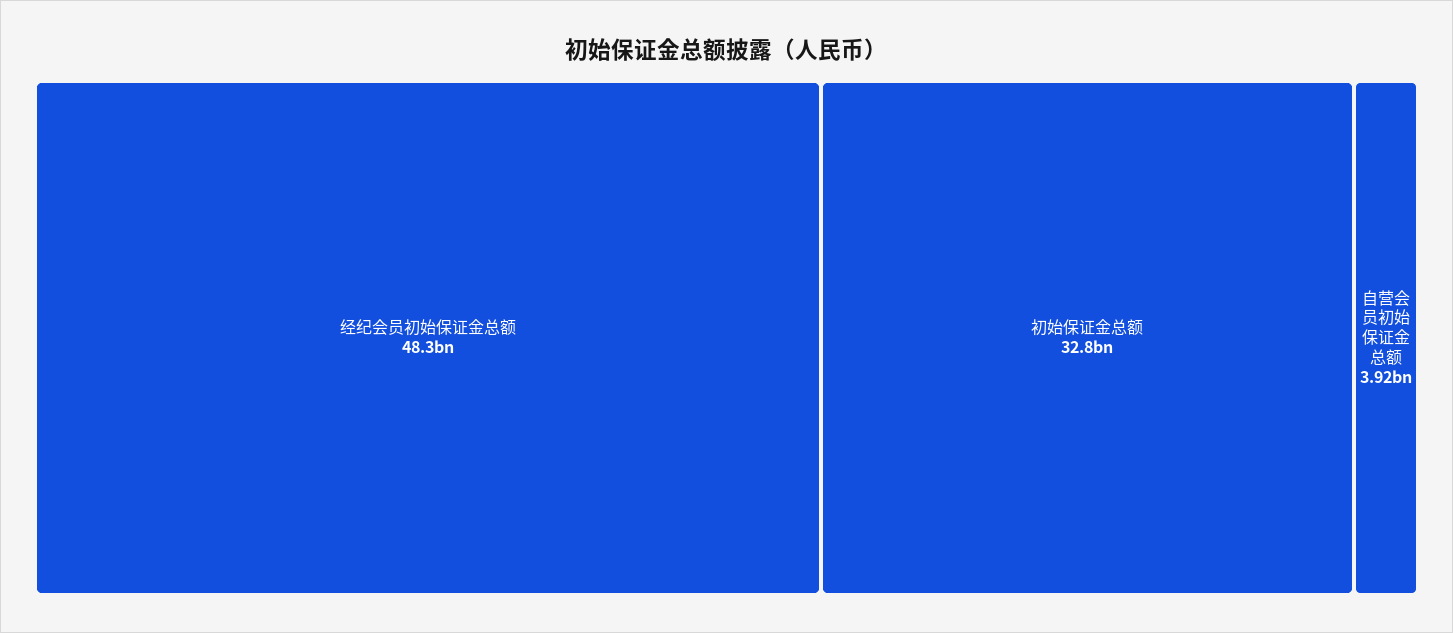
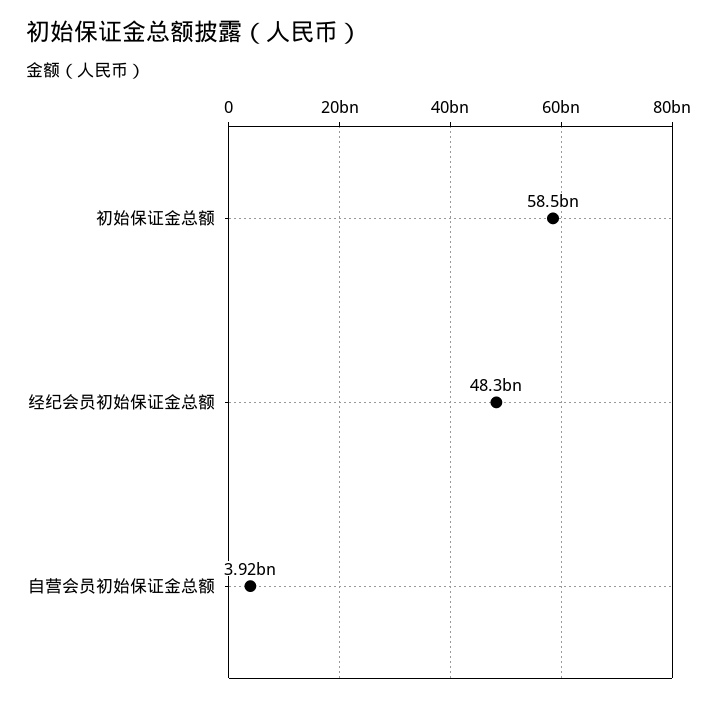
初始保证金总额: 32800000000 -> 58500000000

